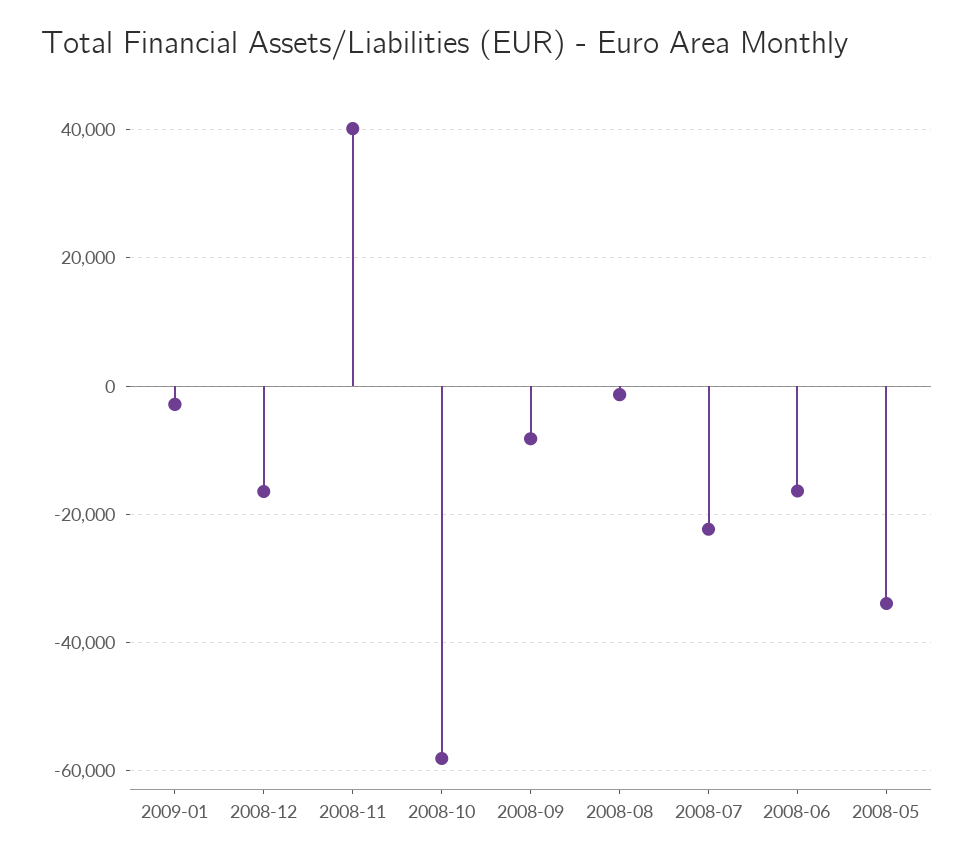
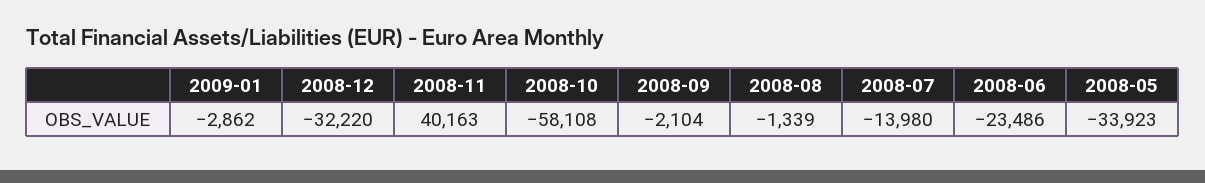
2008-12: -16000 -> -32220
2008-09: -8000 -> -2104
2008-07: -22000 -> -13980
2008-06: -16000 -> -23486

